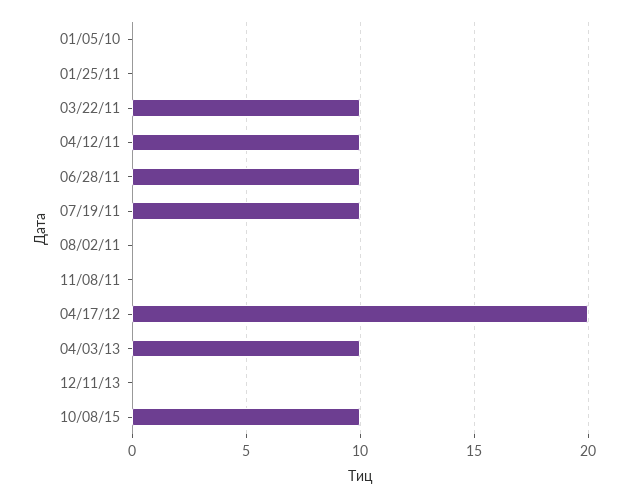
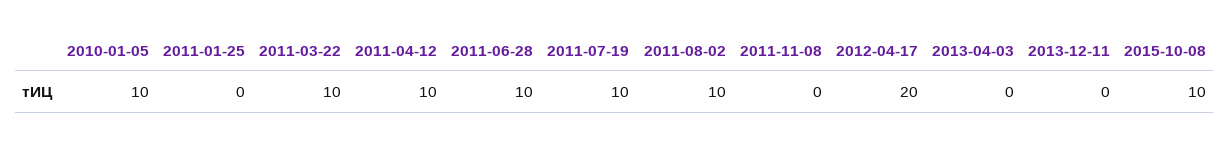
01/05/10: 0 -> 10
08/02/11: 0 -> 10
04/03/13: 10 -> 0

